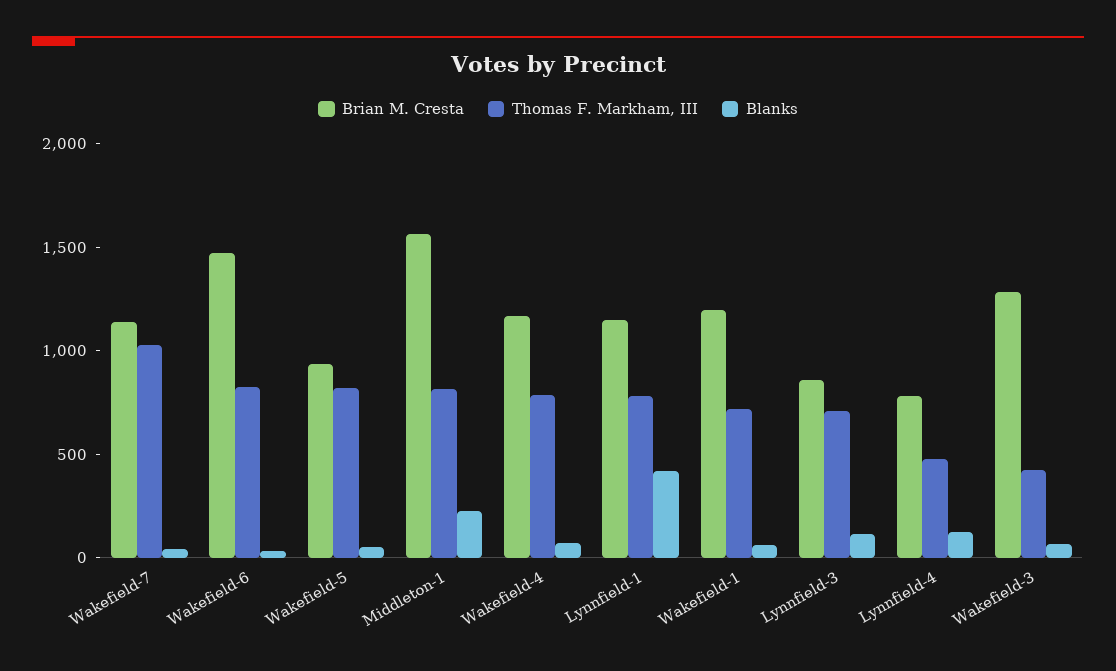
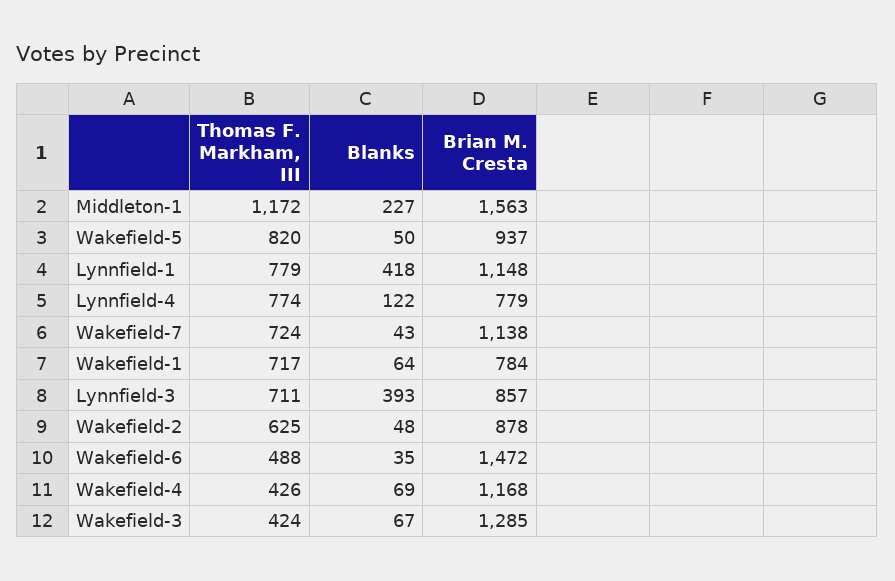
Thomas F. Markham, III, Wakefield-7: 1000 -> 724
Thomas F. Markham, III, Wakefield-6: 800 -> 488
Thomas F. Markham, III, Middleton-1: 800 -> 1172
Thomas F. Markham, III, Wakefield-4: 800 -> 426
Brian M. Cresta, Wakefield-1: 1200 -> 784
Blanks, Lynnfield-3: 100 -> 393
Thomas F. Markham, III, Lynnfield-4: 500 -> 774
Thomas F. Markham, III, Wakefield-2: none -> 625
Blanks, Wakefield-2: none -> 48
Brian M. Cresta, Wakefield-2: none -> 878

